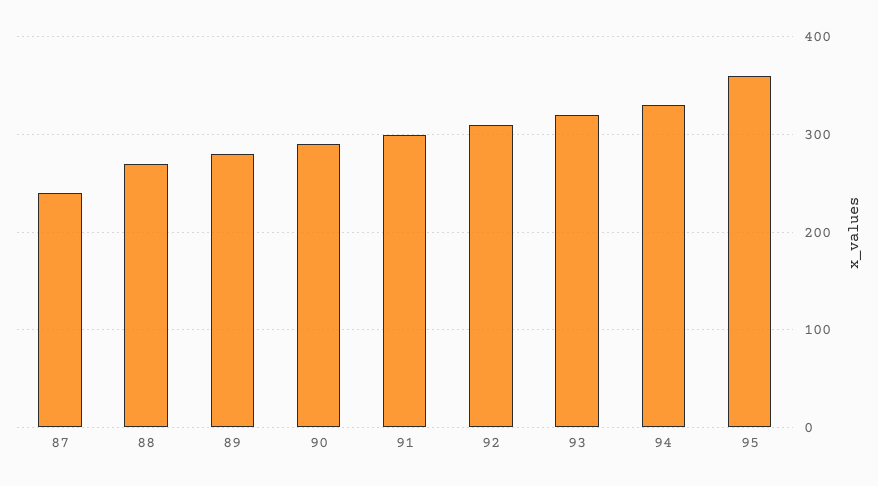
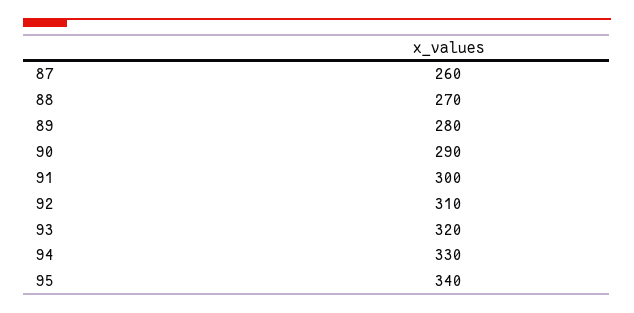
87: 240 -> 260
95: 360 -> 340

